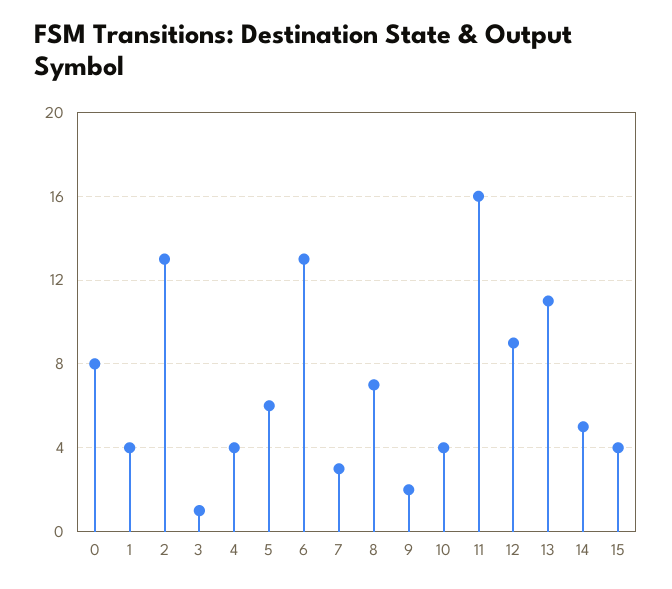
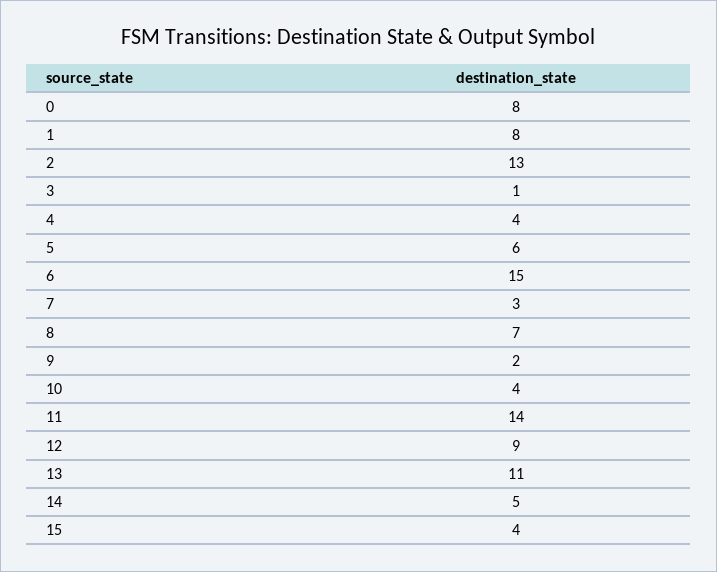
1: 4 -> 8
6: 13 -> 15
11: 16 -> 14

